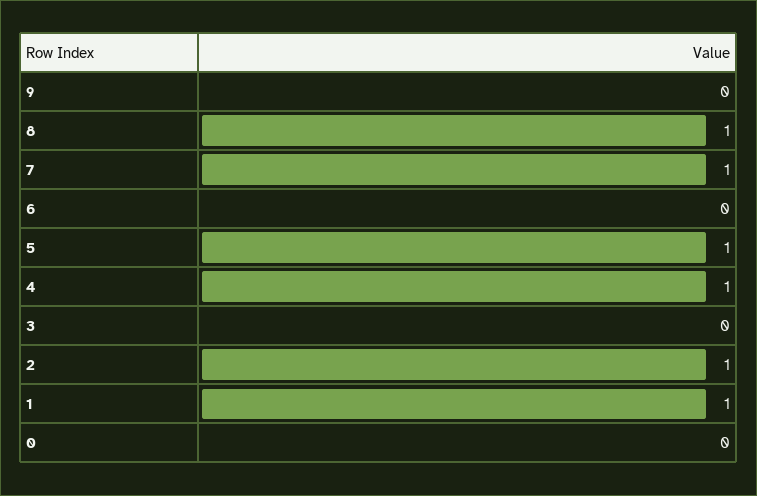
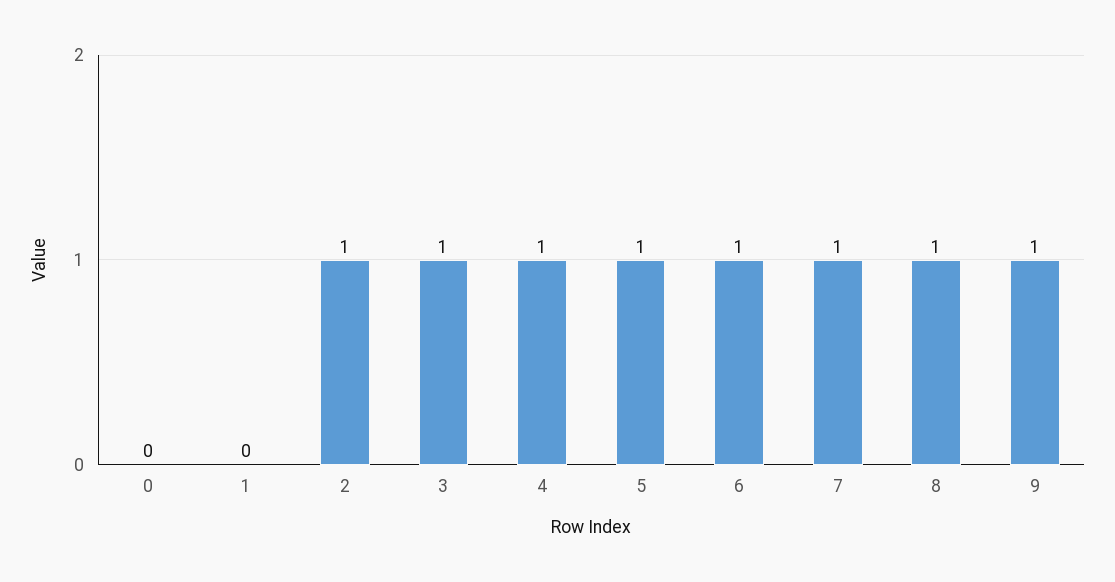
9: 0 -> 1
6: 0 -> 1
3: 0 -> 1
1: 1 -> 0

